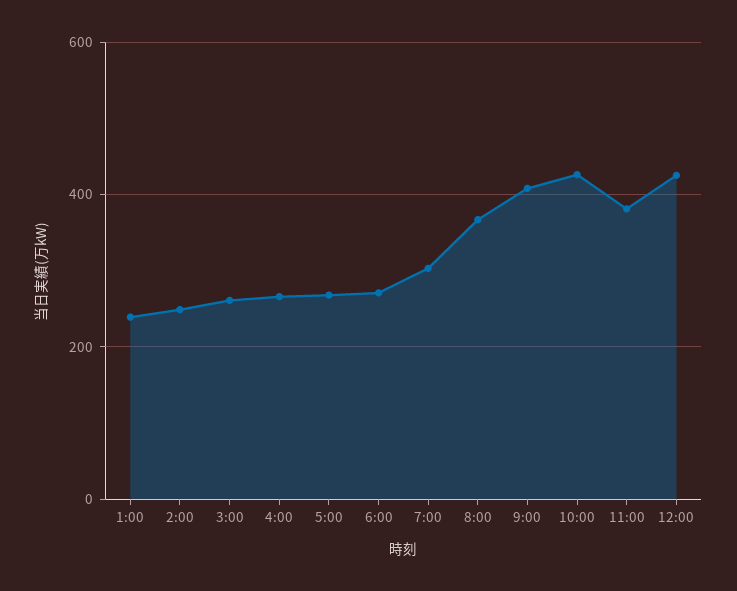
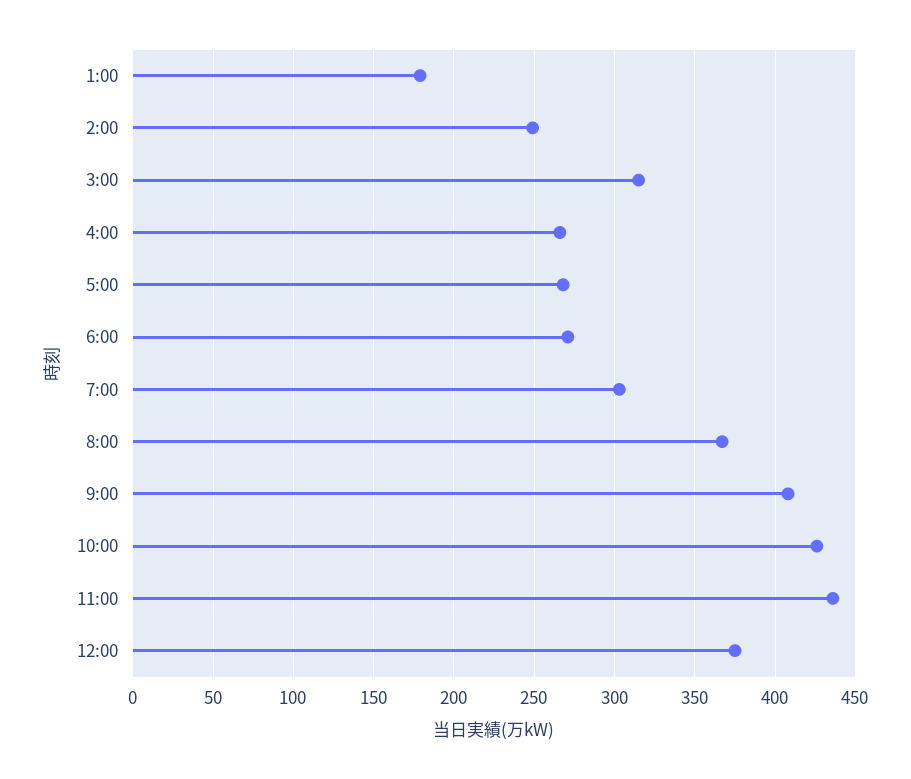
1:00: 240 -> 180
3:00: 260 -> 315
11:00: 380 -> 435
12:00: 420 -> 375

